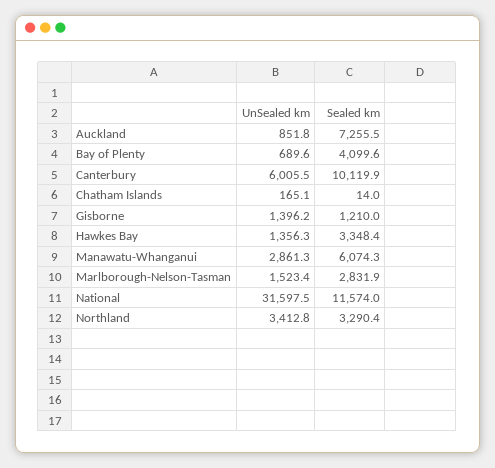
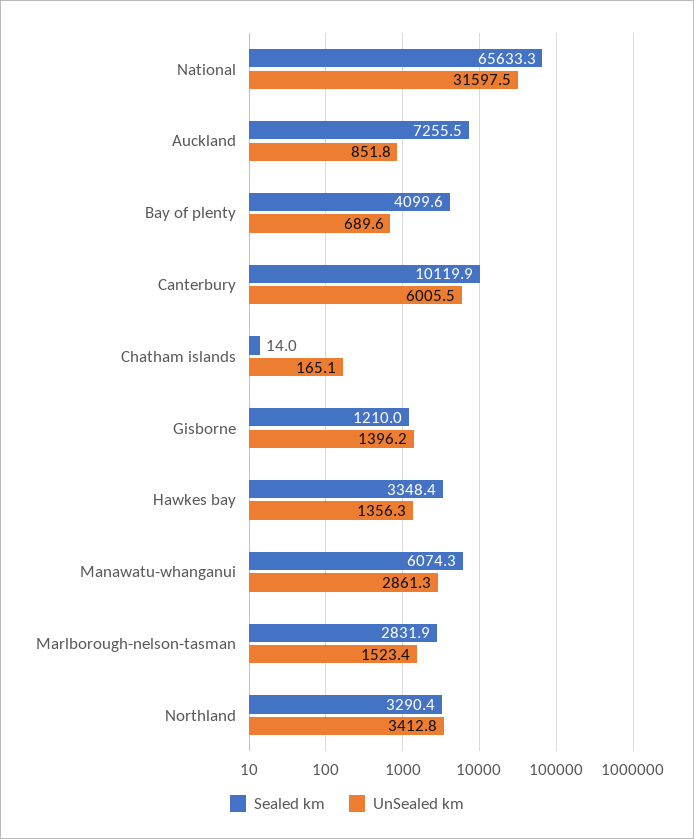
Sealed km, National: 11574 -> 65633.3

